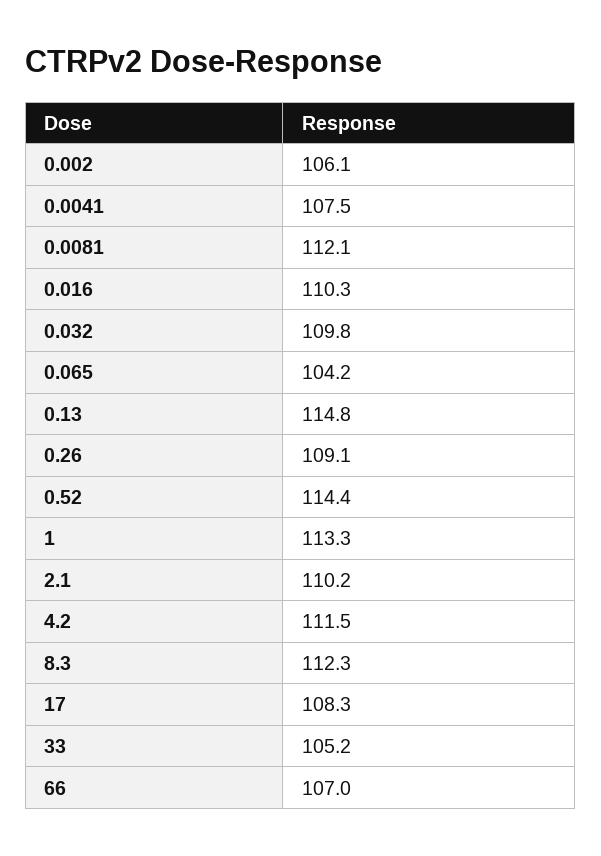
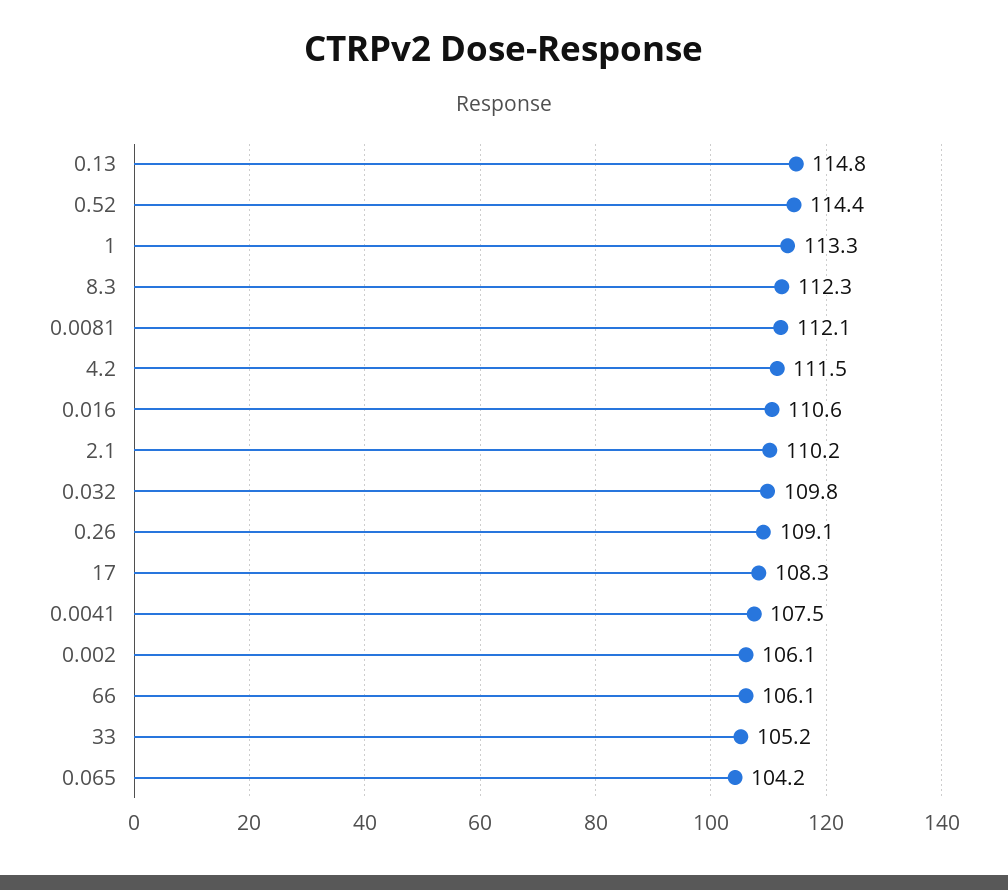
0.016: 110.3 -> 110.6
66: 107 -> 106.1

